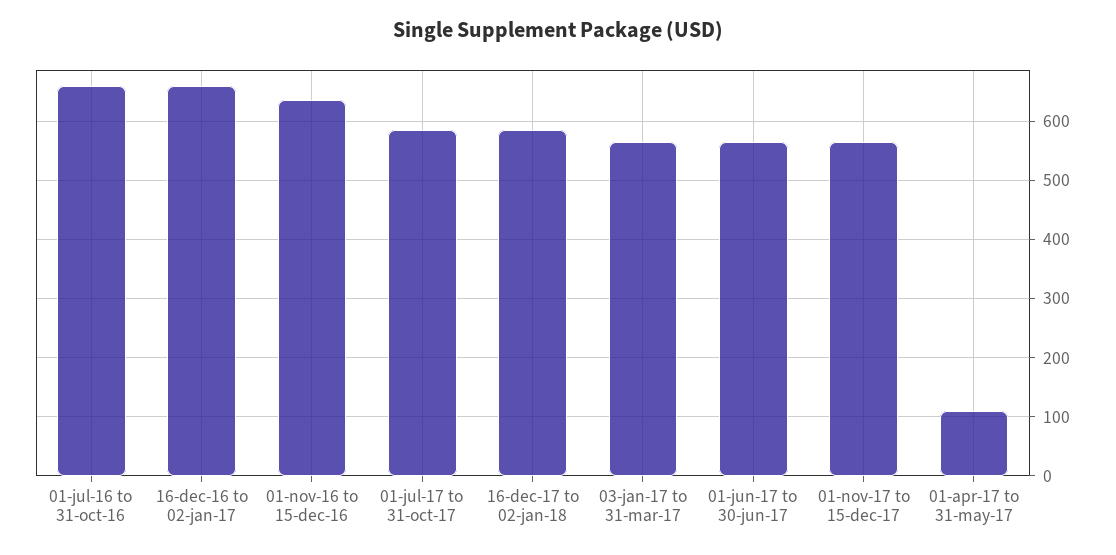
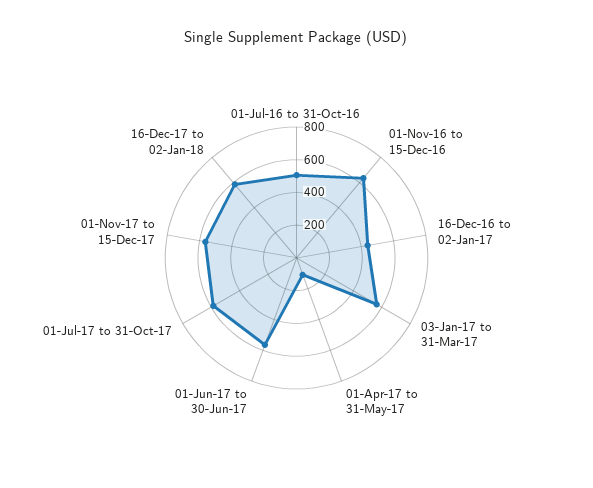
01-jul-16 to 31-oct-16: 660 -> 500
16-dec-16 to 02-jan-17: 660 -> 450

